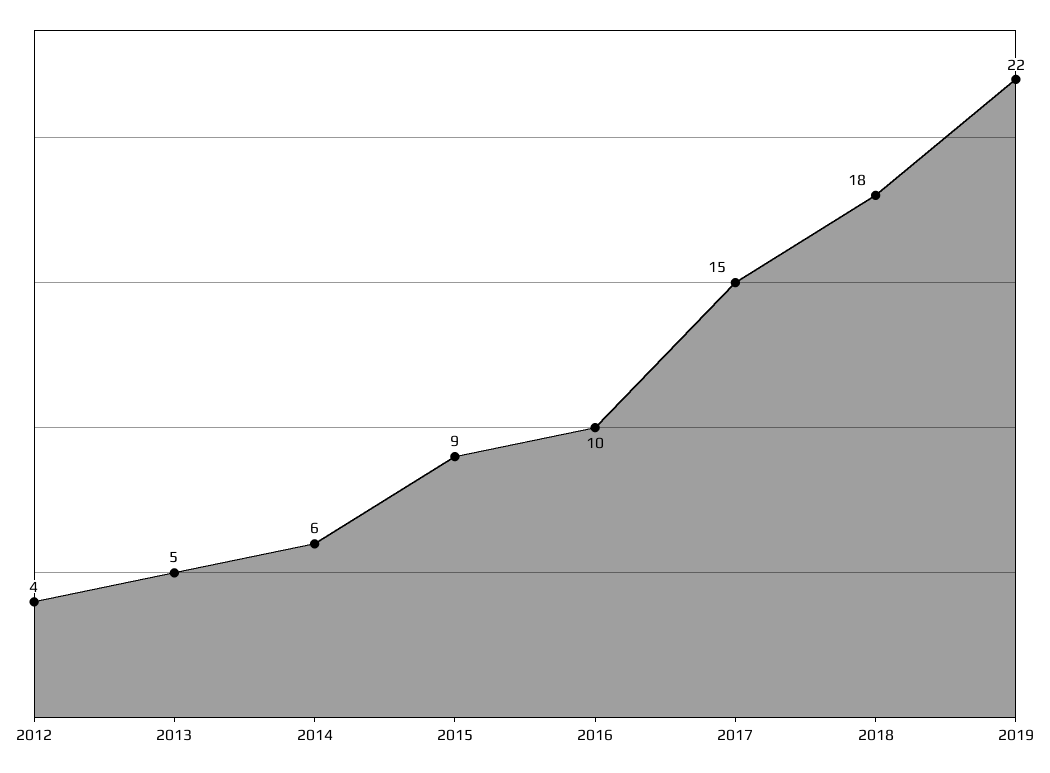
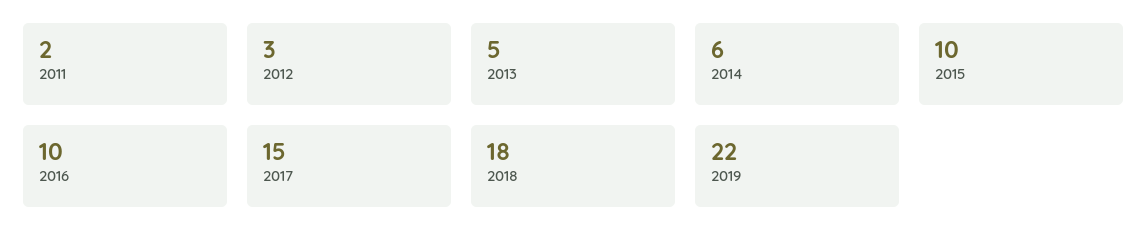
2012: 4 -> 3
2015: 9 -> 10
2011: none -> 2

